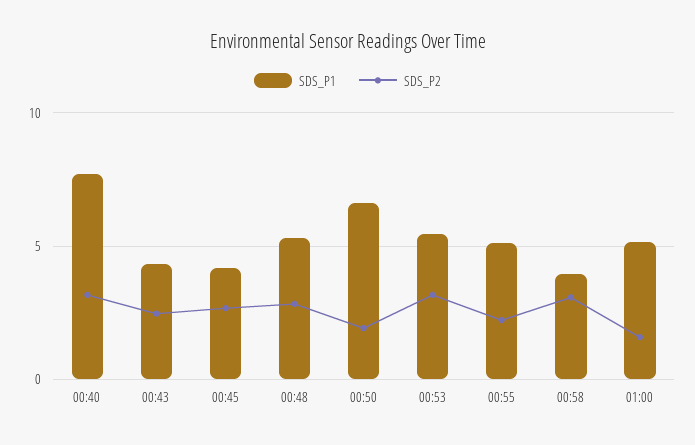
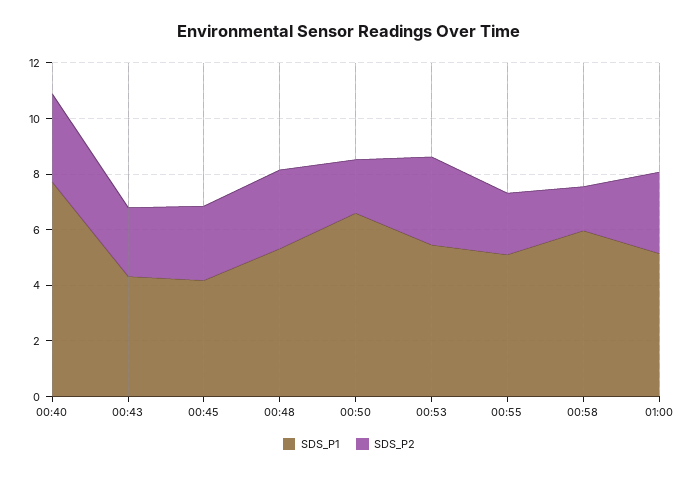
SDS_P1, 00:58: 4 -> 6
SDS_P2, 00:58: 3 -> 1.5
SDS_P2, 01:00: 1.5 -> 3

